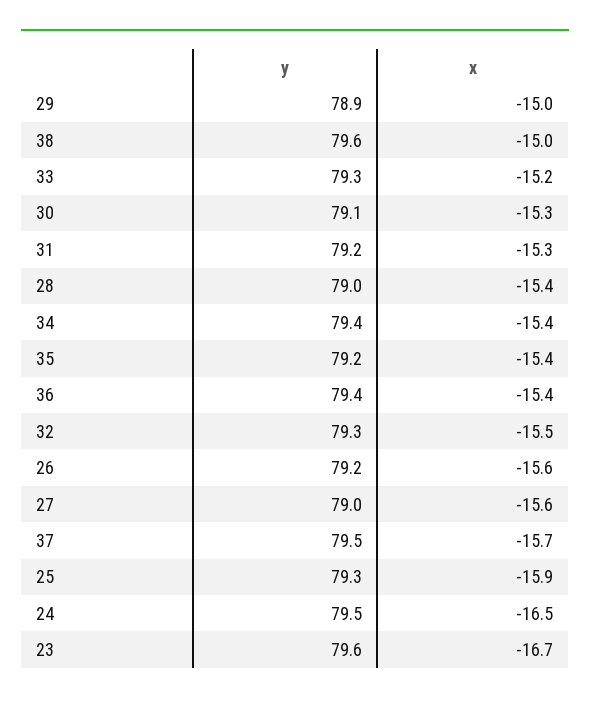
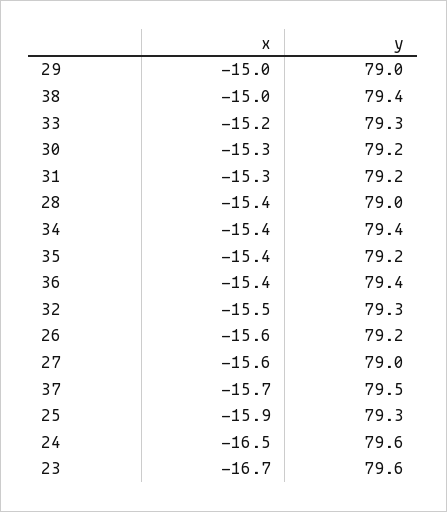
y, 29: 78.9 -> 79
y, 38: 79.6 -> 79.4
y, 30: 79.1 -> 79.2
y, 24: 79.5 -> 79.6

